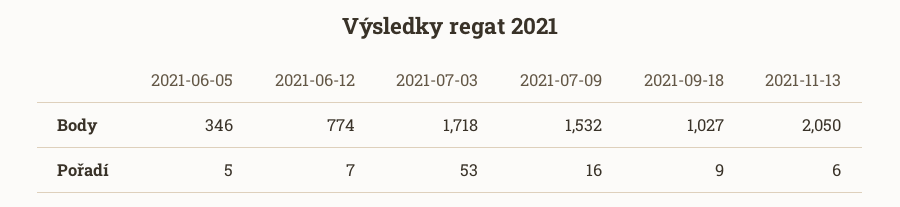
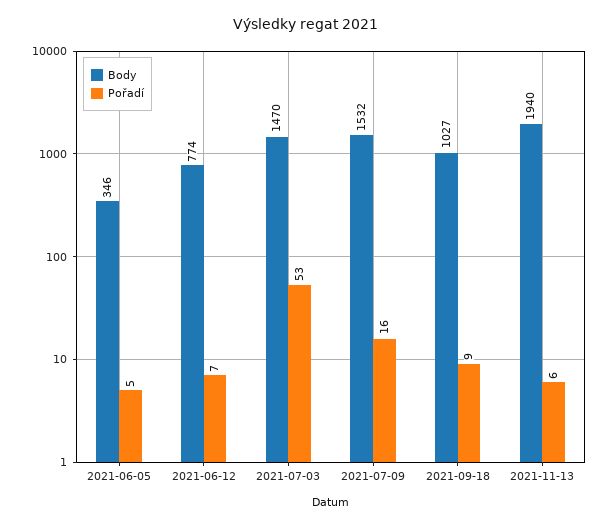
Body, 2021-07-03: 1718 -> 1470
Body, 2021-11-13: 2050 -> 1940

